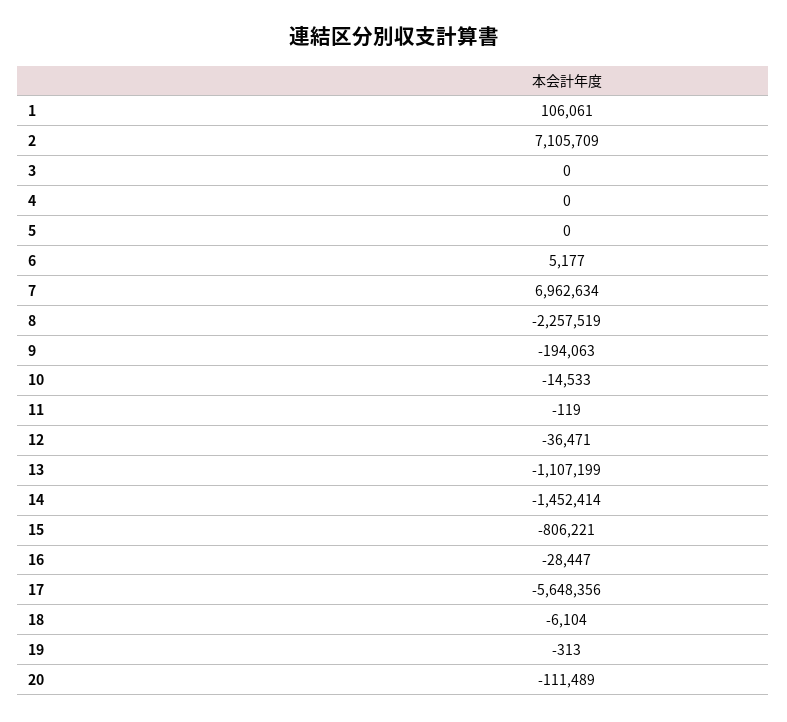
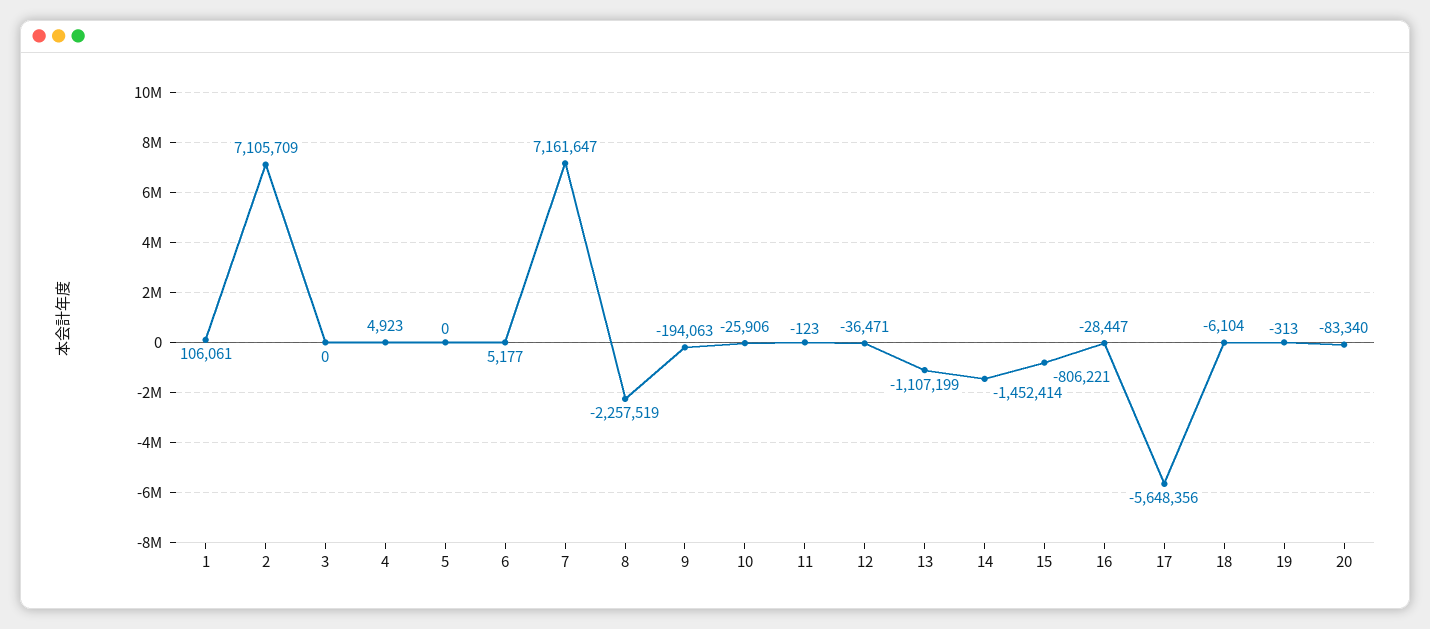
4: 0 -> 4923
7: 6962634 -> 7161647
10: -14533 -> -25906
11: -119 -> -123
20: -111489 -> -83340

